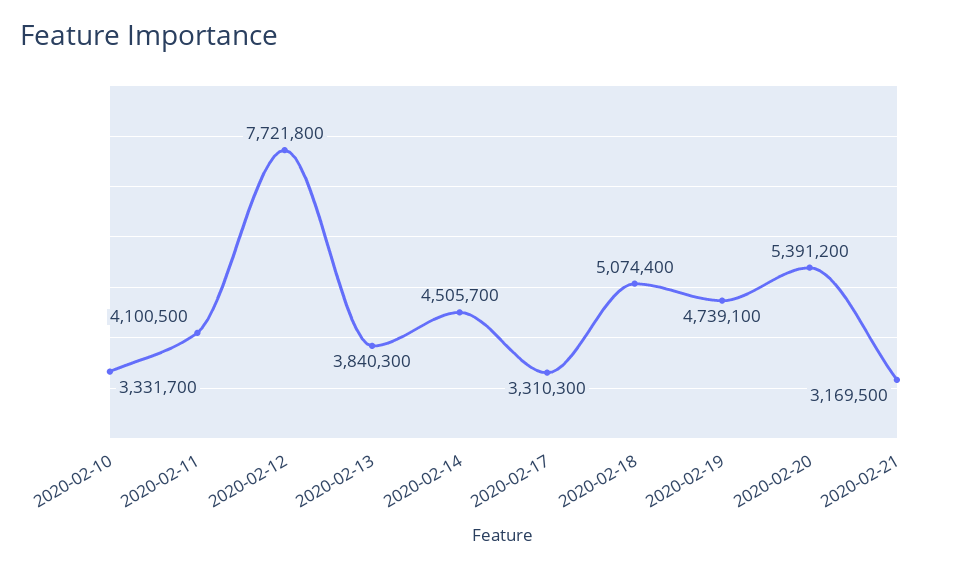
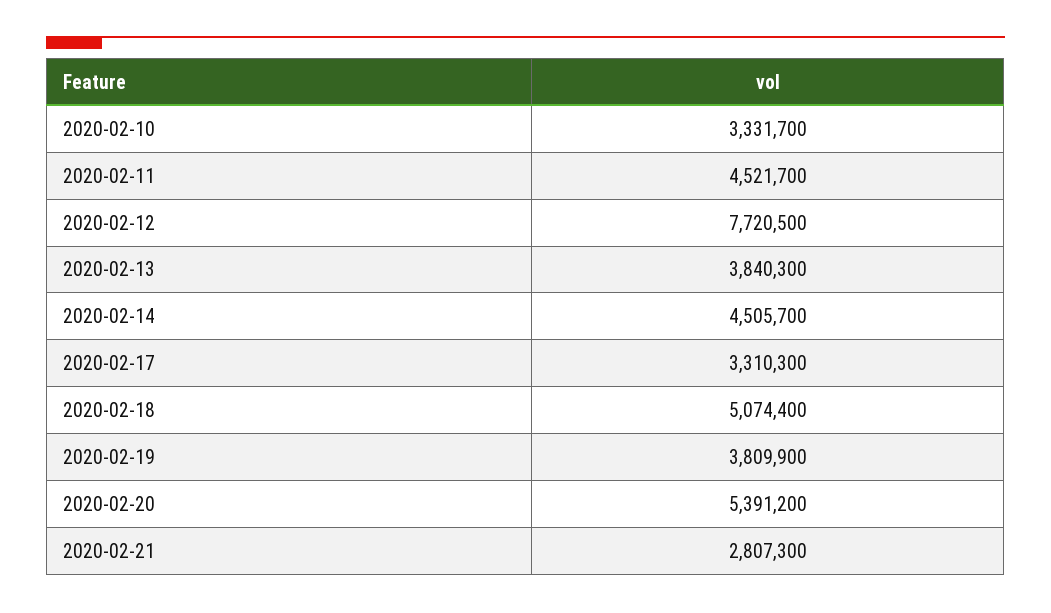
2020-02-11: 4100500 -> 4521700
2020-02-12: 7721800 -> 7720500
2020-02-19: 4739100 -> 3809900
2020-02-21: 3169500 -> 2807300

